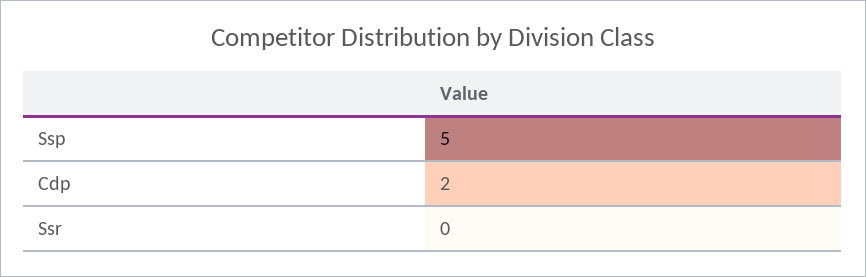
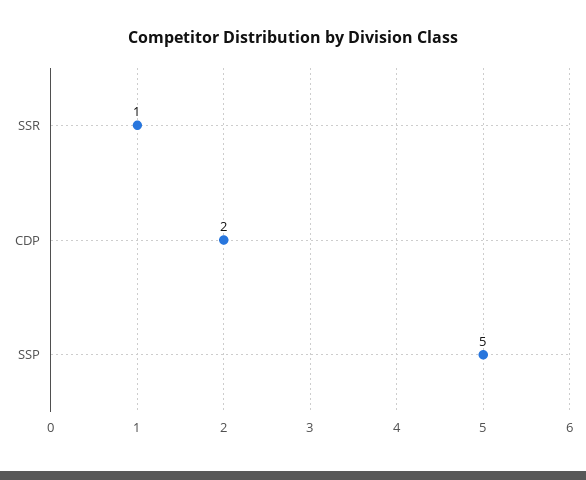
Ssr: 0 -> 1

